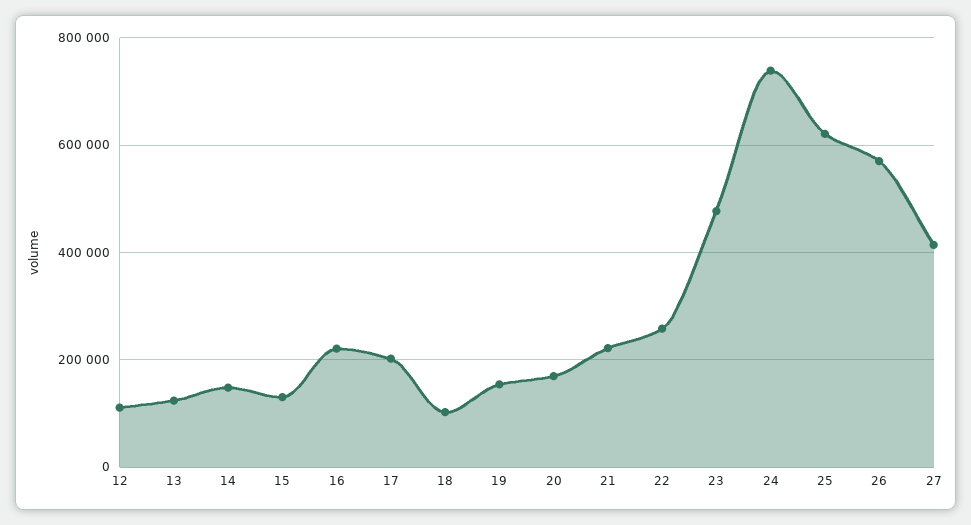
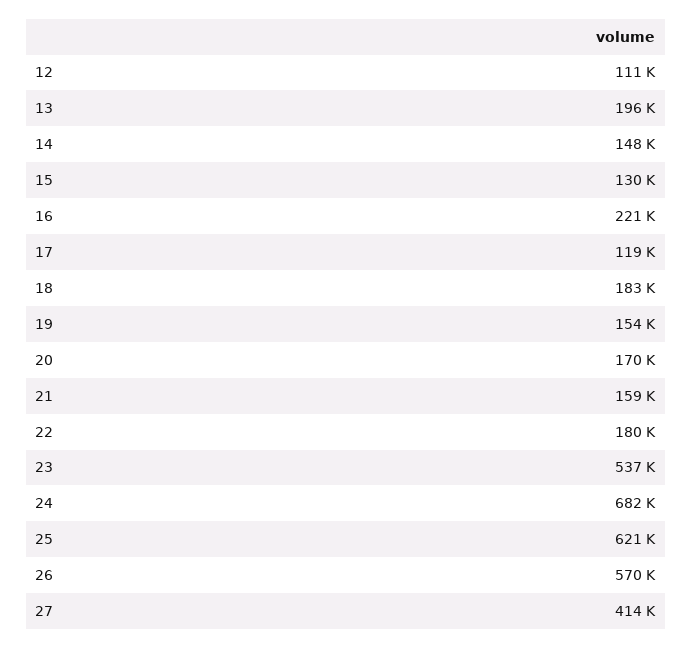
13: 120000 -> 196000
17: 200000 -> 119000
18: 100000 -> 183000
21: 220000 -> 159000
22: 260000 -> 180000
23: 480000 -> 537000
24: 740000 -> 682000

